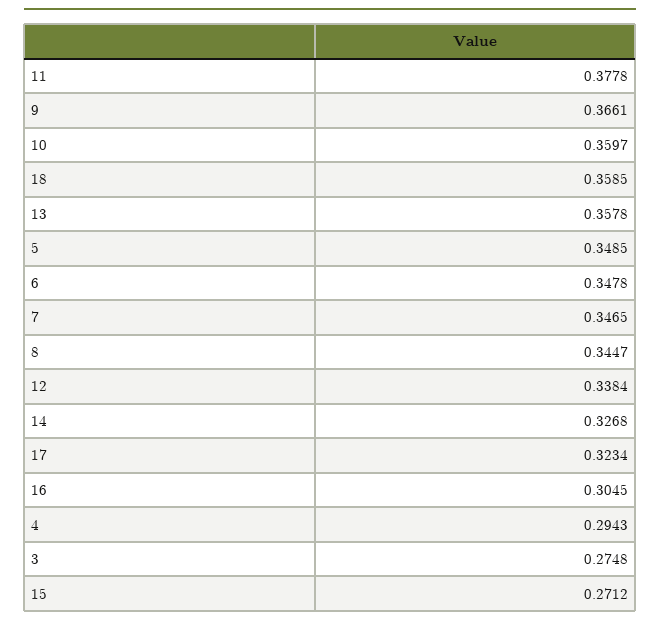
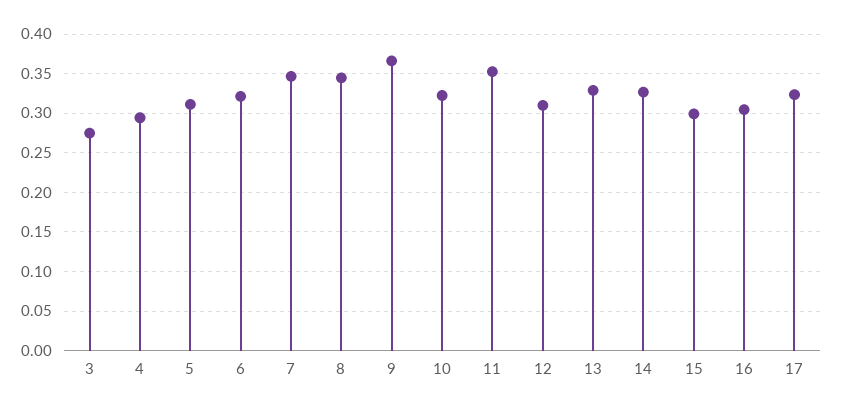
11: 0.3778 -> 0.35
10: 0.3597 -> 0.32
18: 0.3585 -> none
13: 0.3578 -> 0.33
5: 0.3485 -> 0.31
6: 0.3478 -> 0.32
12: 0.3384 -> 0.31
15: 0.2712 -> 0.3

